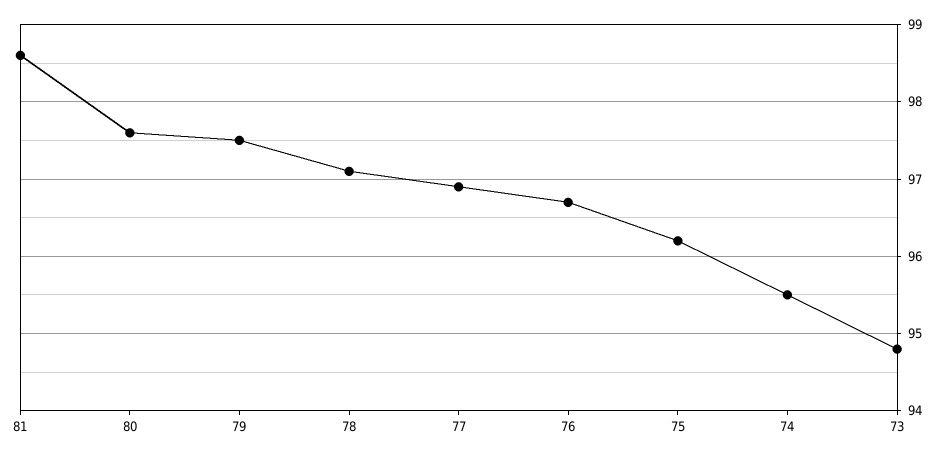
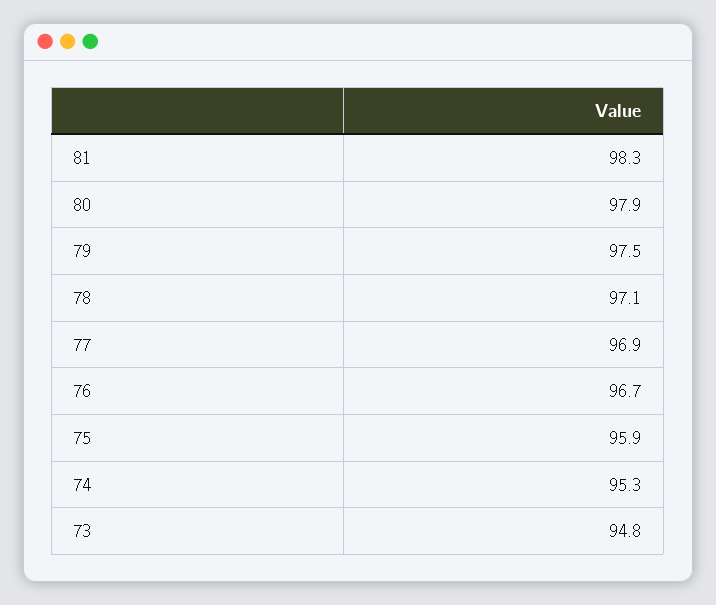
81: 98.6 -> 98.3
80: 97.6 -> 97.9
75: 96.2 -> 95.9
74: 95.5 -> 95.3

